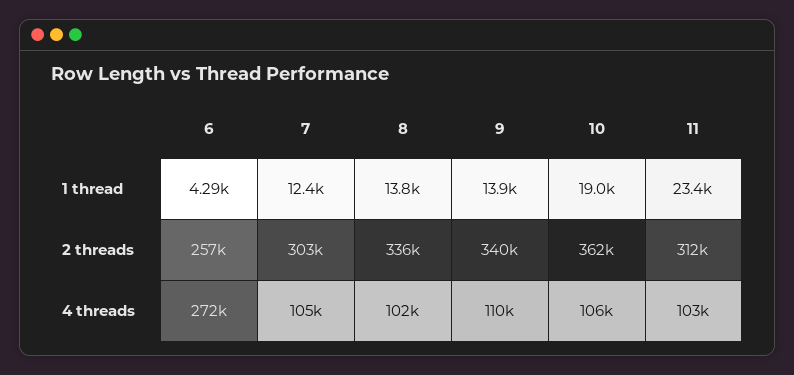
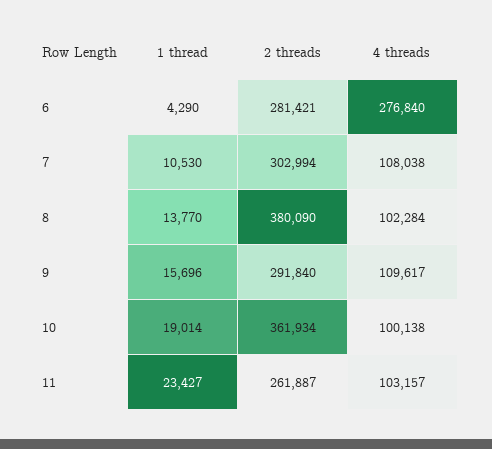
7, 1 thread: 12400 -> 10530
9, 1 thread: 13900 -> 15696
6, 2 threads: 257000 -> 281421
8, 2 threads: 336000 -> 380090
9, 2 threads: 340000 -> 291840
11, 2 threads: 312000 -> 261887
6, 4 threads: 272000 -> 276840
7, 4 threads: 105000 -> 108038
10, 4 threads: 106000 -> 100138

